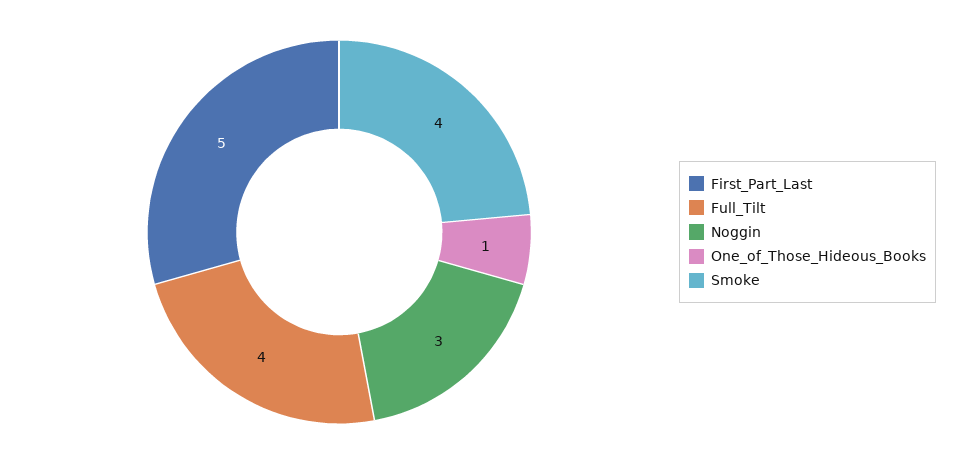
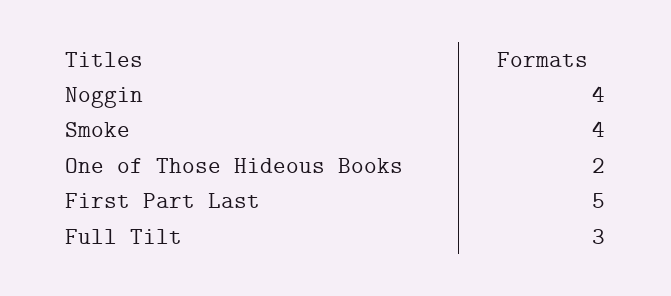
Full_Tilt: 4 -> 3
Noggin: 3 -> 4
One_of_Those_Hideous_Books: 1 -> 2

